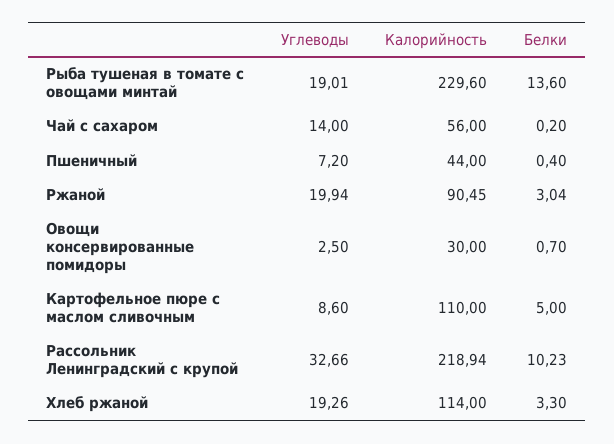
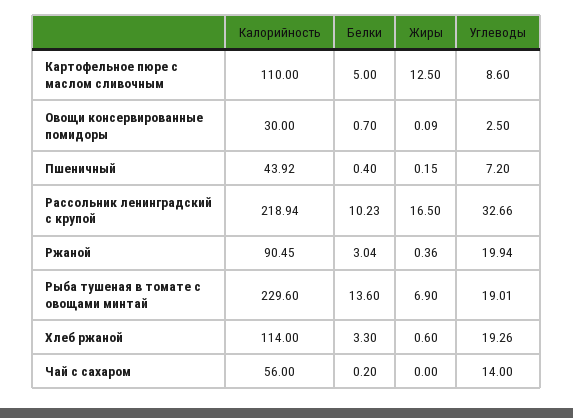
Калорийность, Пшеничный: 44 -> 43.92
Жиры, Картофельное пюре с маслом сливочным: none -> 12.5
Жиры, Овощи консервированные помидоры: none -> 0.09
Жиры, Пшеничный: none -> 0.15
Жиры, Рассольник Ленинградский с крупой: none -> 16.5
Жиры, Ржаной: none -> 0.36
Жиры, Рыба тушеная в томате с овощами минтай: none -> 6.9
Жиры, Хлеб ржаной: none -> 0.6
Жиры, Чай с сахаром: none -> 0

